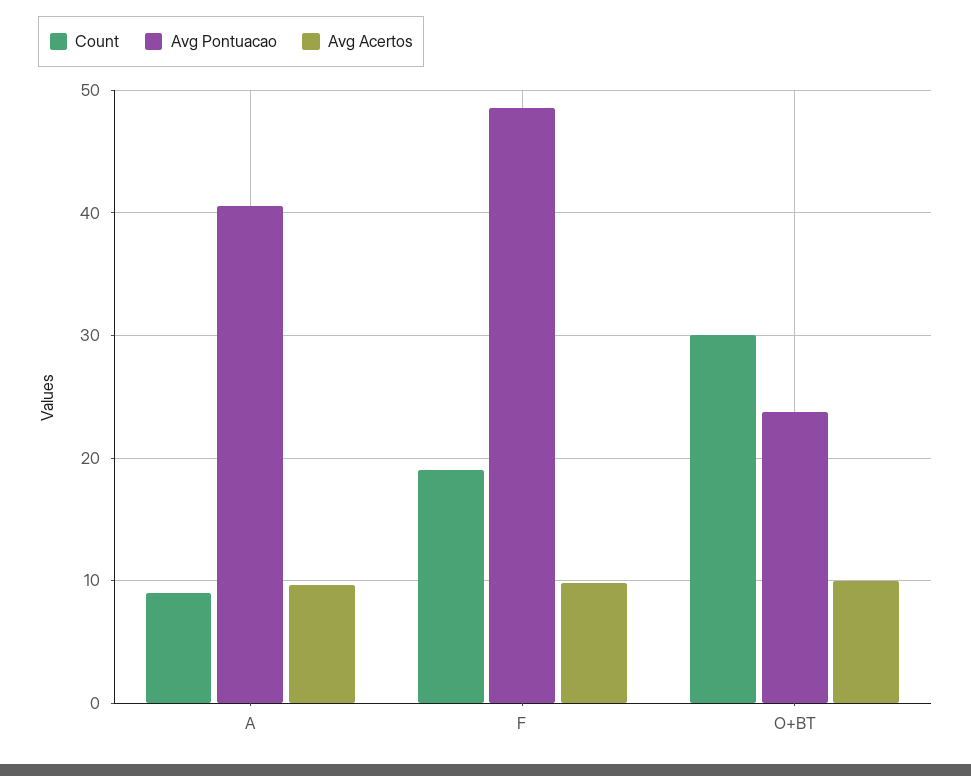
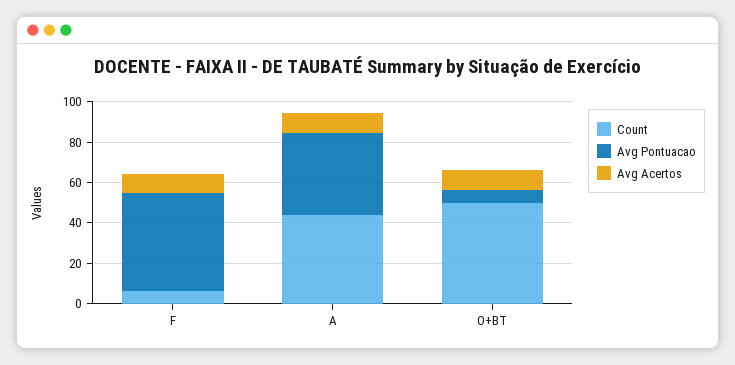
Count, A: 9 -> 45
Count, F: 19 -> 5
Count, O+BT: 30 -> 50
Avg Pontuacao, O+BT: 24 -> 5

